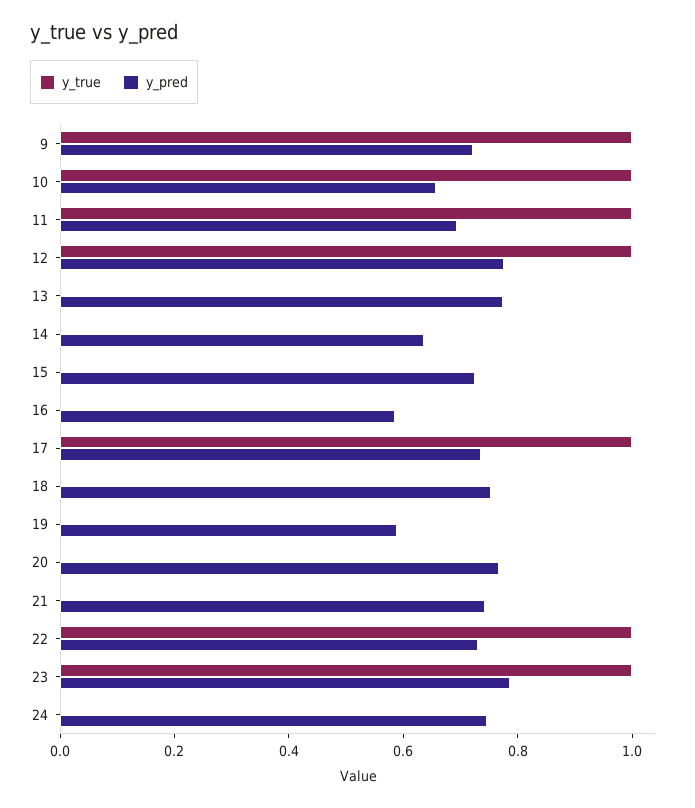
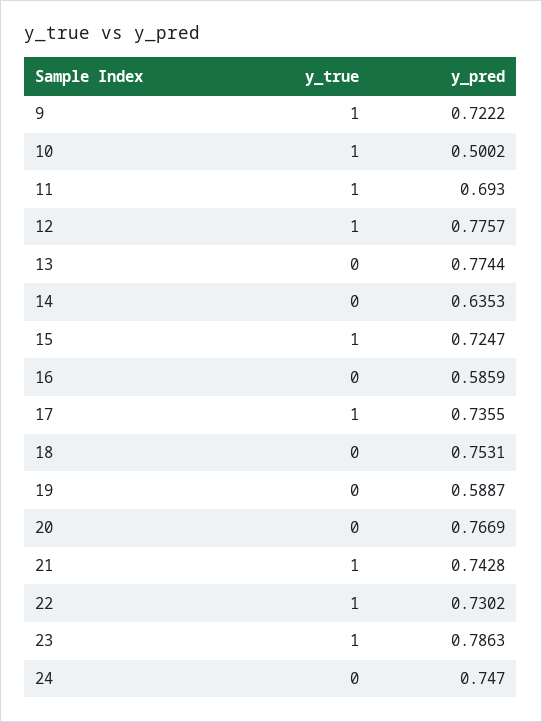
y_pred, 10: 0.65 -> 0.5002
y_true, 15: 0 -> 1
y_true, 21: 0 -> 1

